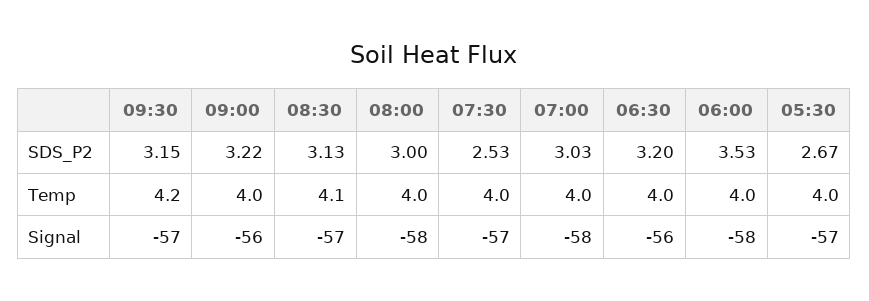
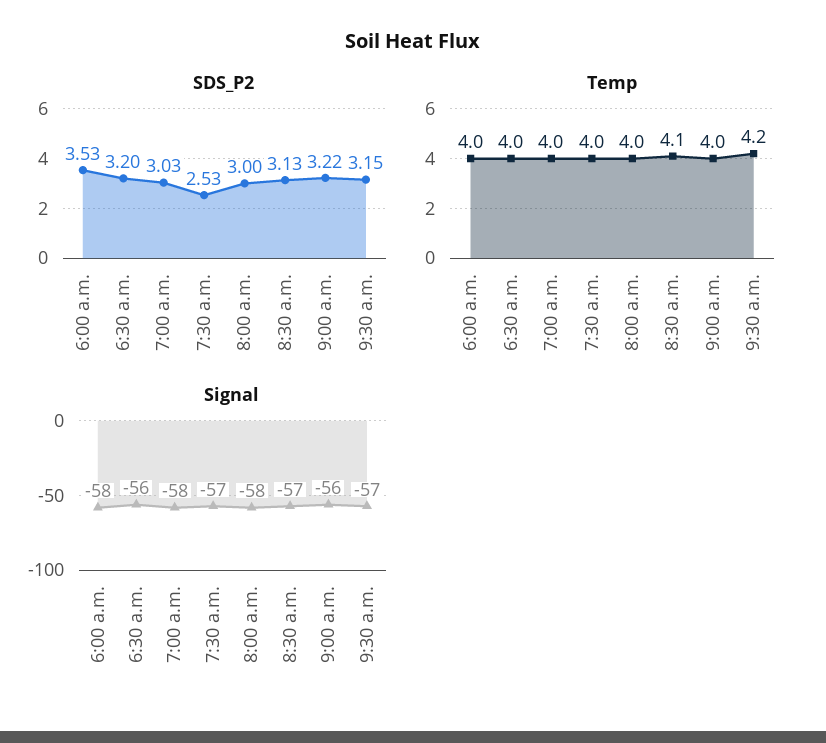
SDS_P2, 05:30: 2.67 -> none
Temp, 05:30: 4 -> none
Signal, 05:30: -57 -> none

